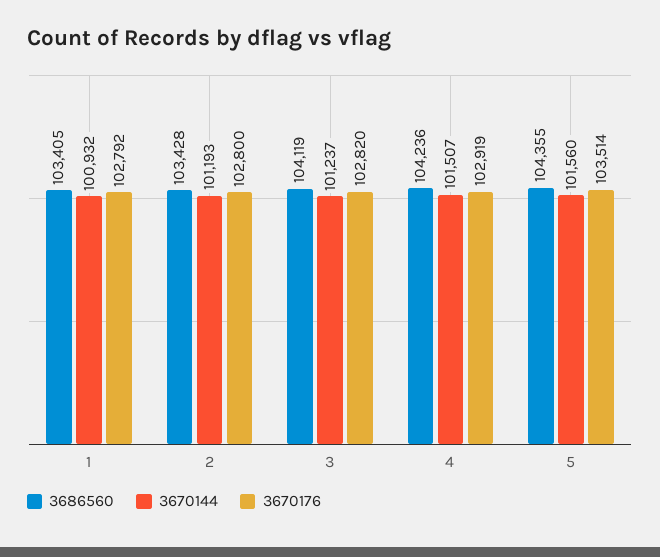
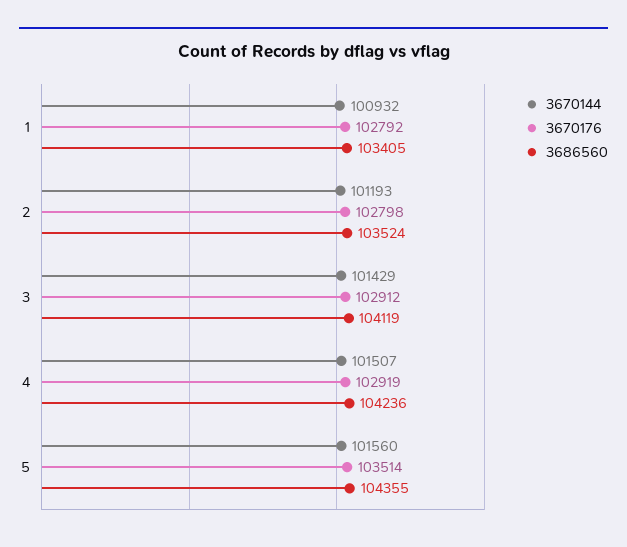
3686560, 2: 103428 -> 103524
3670176, 2: 102800 -> 102798
3670144, 3: 101237 -> 101429
3670176, 3: 102820 -> 102912

